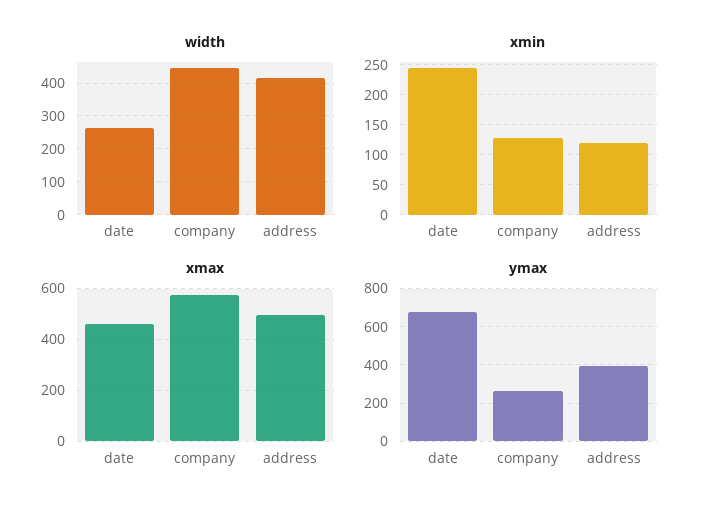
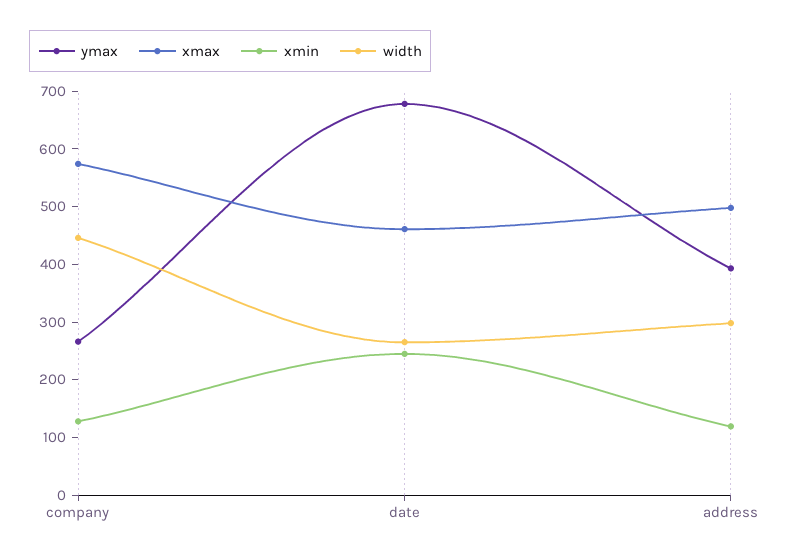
width, address: 420 -> 300

